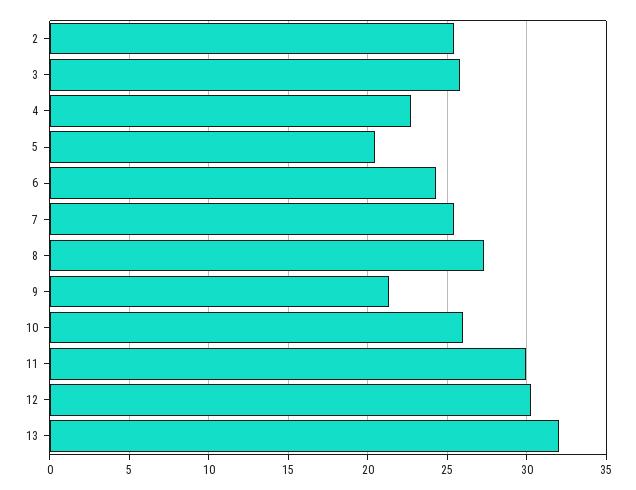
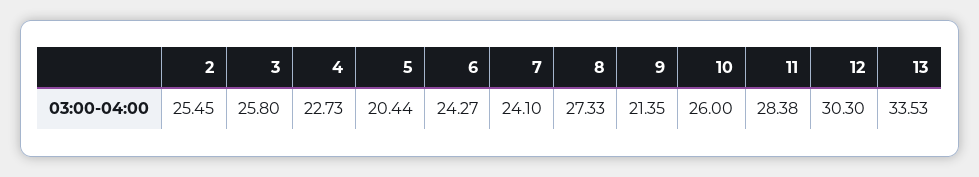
7: 25.5 -> 24.1
11: 30 -> 28.38
13: 32 -> 33.53

